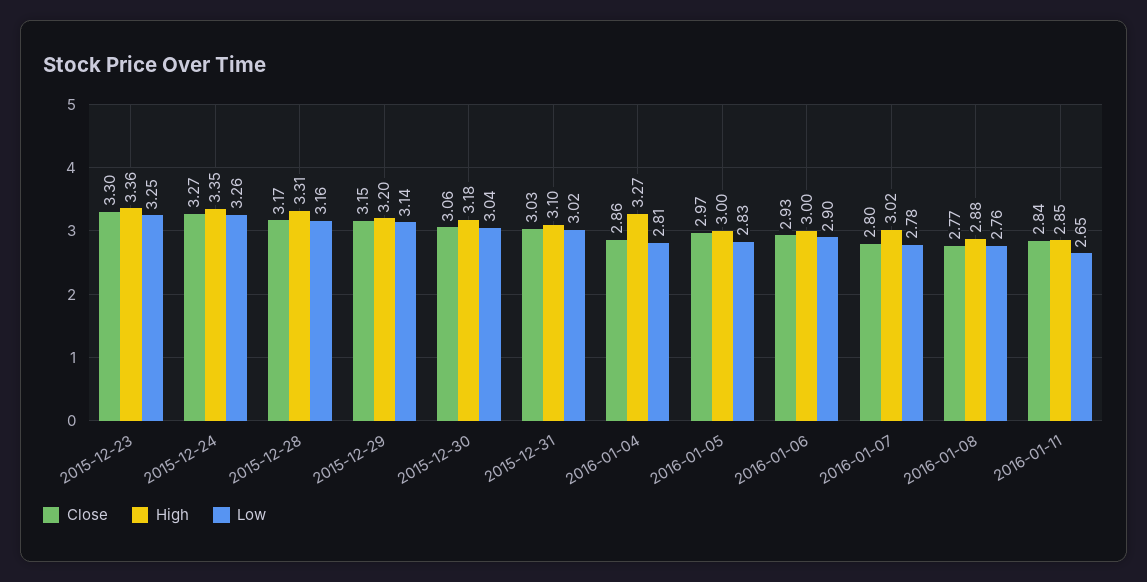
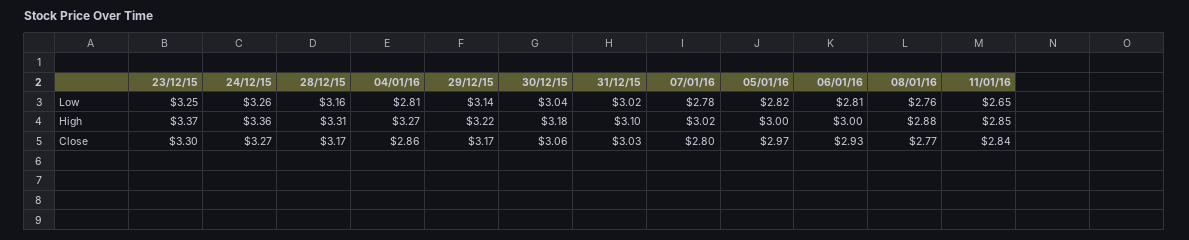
High, 2015-12-23: 3.36 -> 3.37
High, 2015-12-24: 3.35 -> 3.36
Close, 2015-12-29: 3.15 -> 3.17
High, 2015-12-29: 3.2 -> 3.22
Low, 2016-01-05: 2.83 -> 2.82
Low, 2016-01-06: 2.9 -> 2.81

